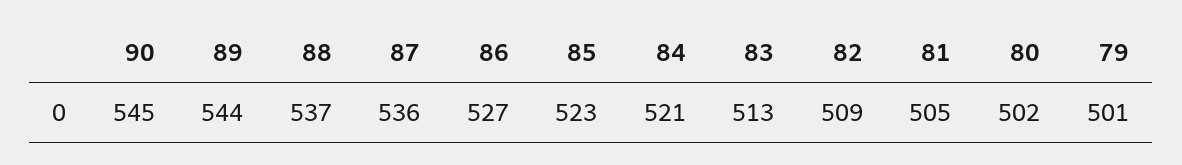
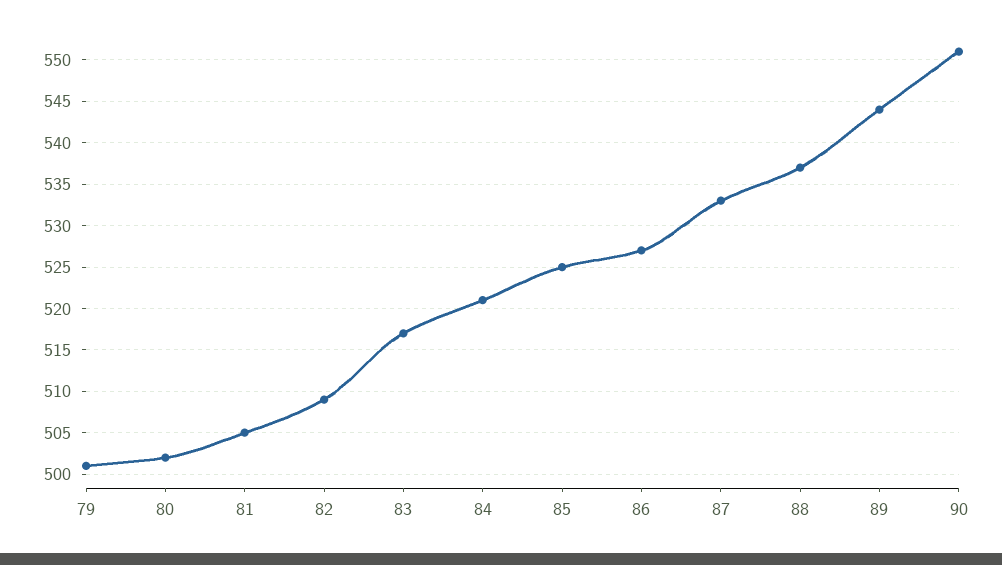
90: 545 -> 551
87: 536 -> 533
85: 523 -> 525
83: 513 -> 517

